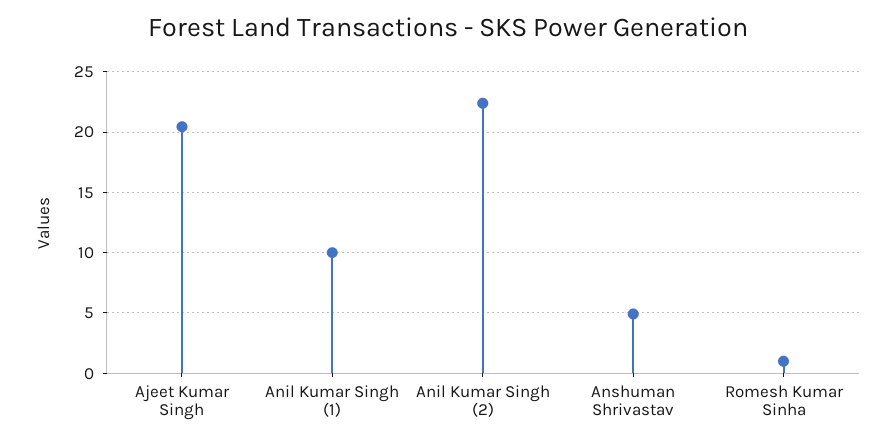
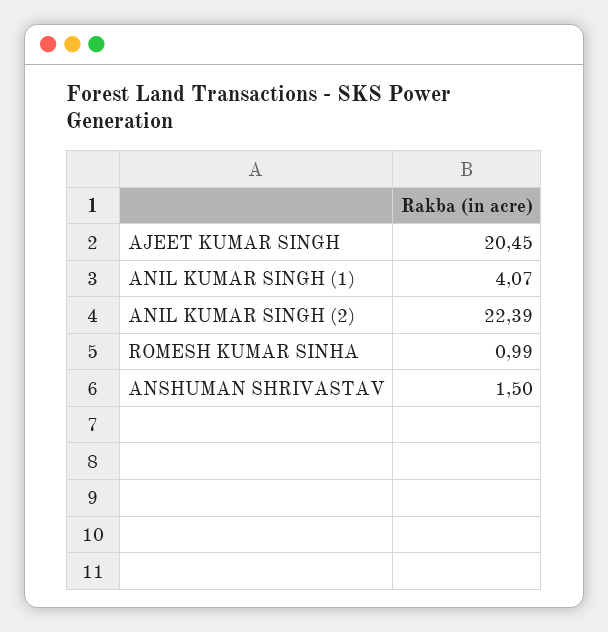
Anil Kumar Singh (1): 10 -> 4.07
Anshuman Shrivastav: 5 -> 1.5

